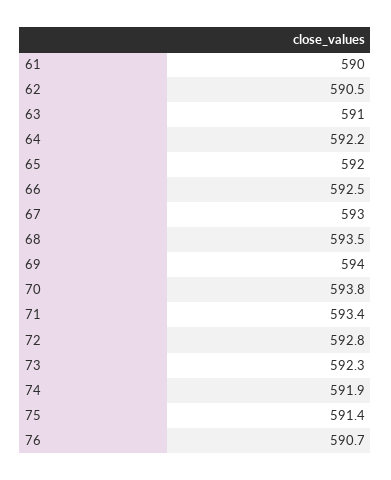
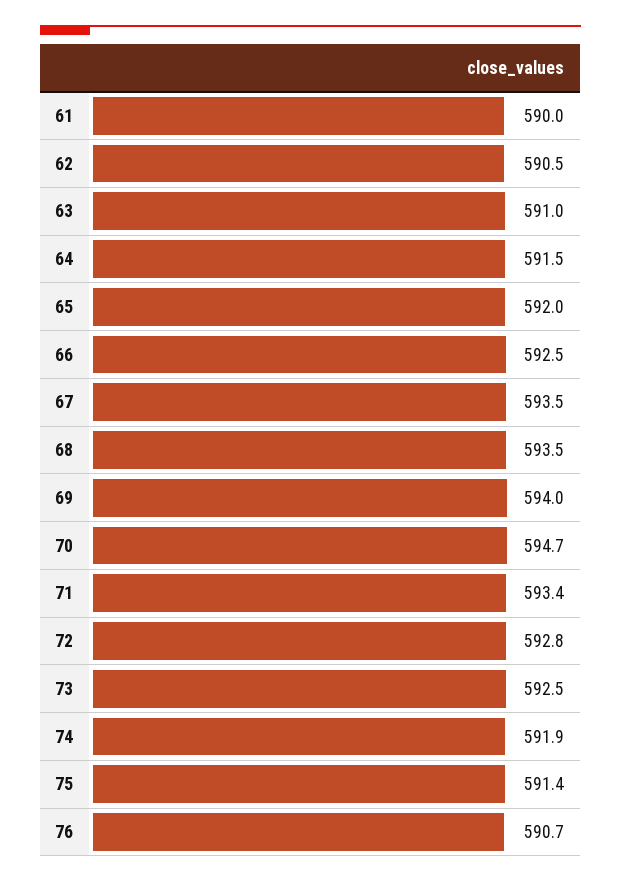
64: 592.2 -> 591.5
67: 593 -> 593.5
70: 593.8 -> 594.7
73: 592.3 -> 592.5

